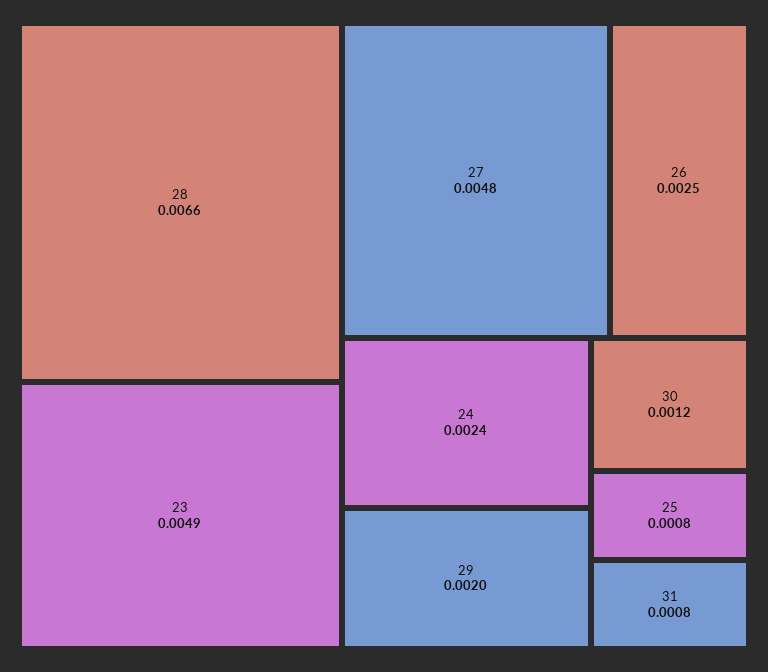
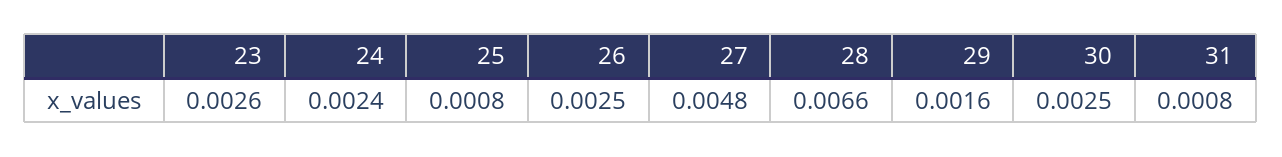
23: 0.0049 -> 0.0026
29: 0.002 -> 0.0016
30: 0.0012 -> 0.0025

